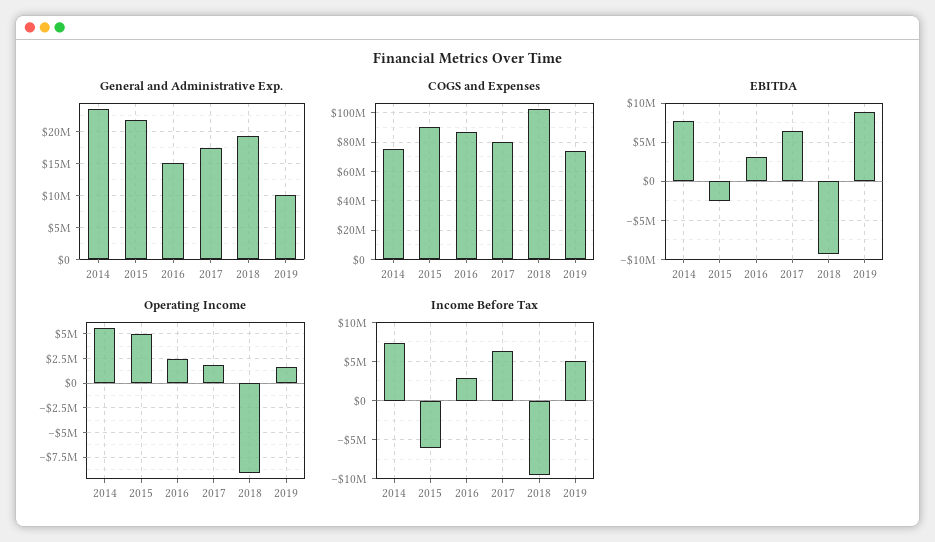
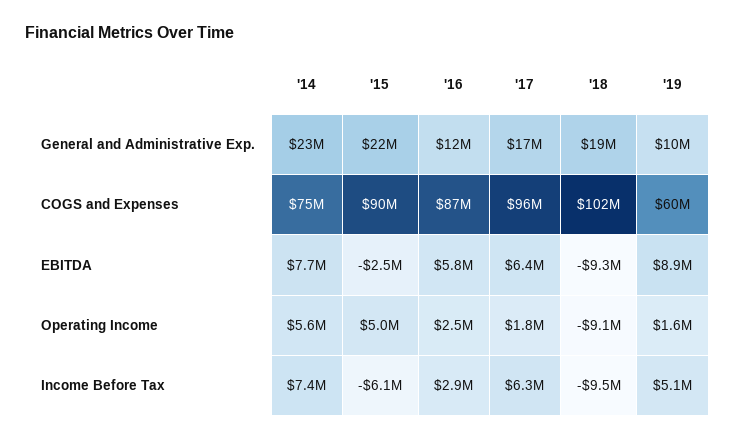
General and Administrative Exp., 2016: 15000000 -> 12000000
COGS and Expenses, 2017: 80000000 -> 96000000
COGS and Expenses, 2019: 75000000 -> 60000000
EBITDA, 2016: 3000000 -> 5800000

